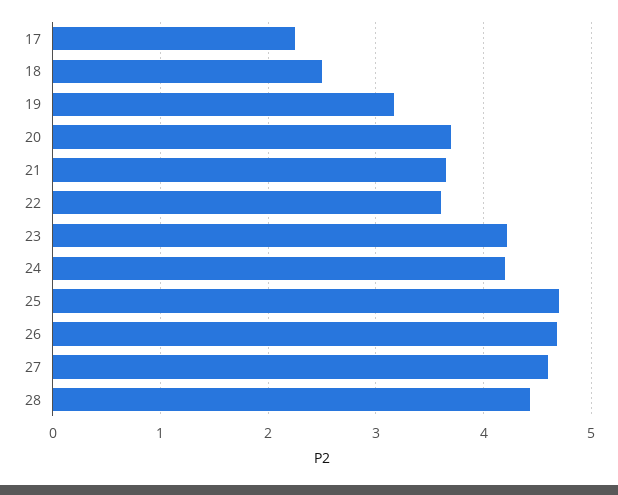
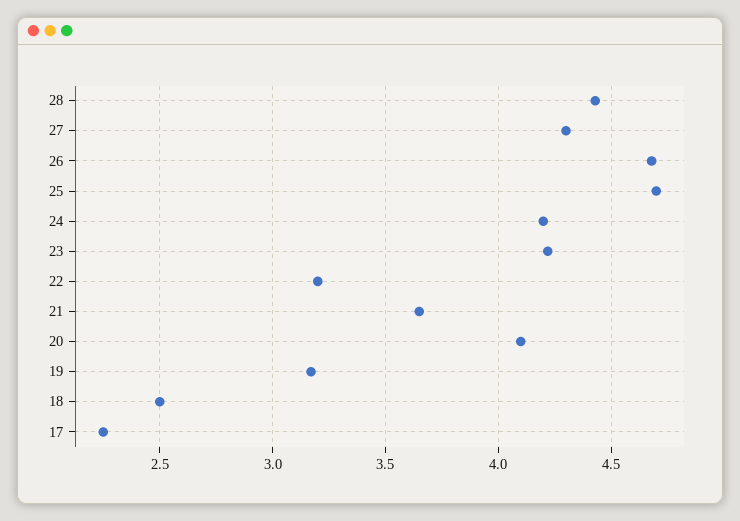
20: 3.7 -> 4.1
22: 3.6 -> 3.2
27: 4.6 -> 4.3

